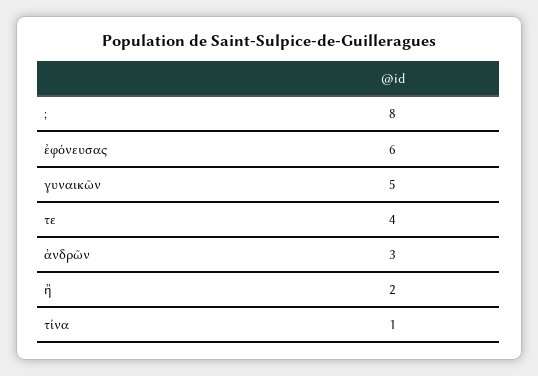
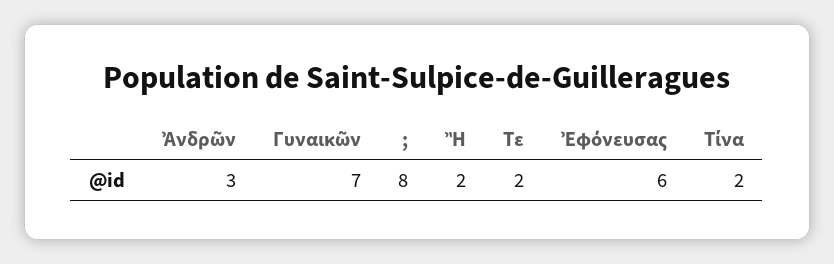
γυναικῶν: 5 -> 7
τε: 4 -> 2
τίνα: 1 -> 2

